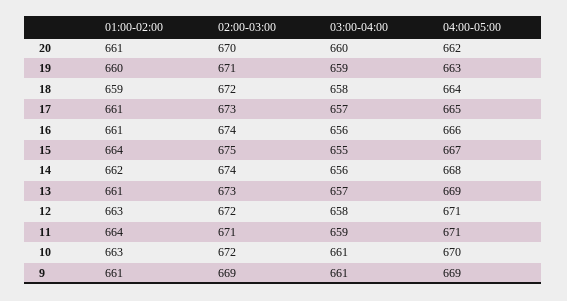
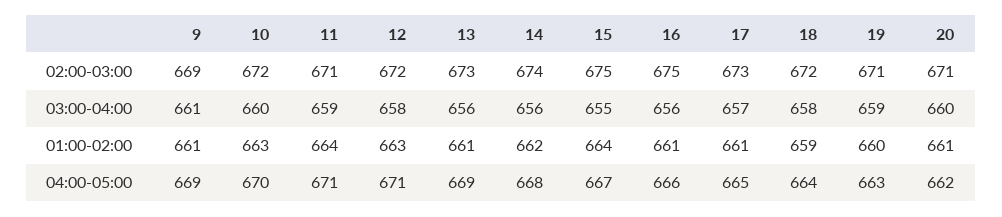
02:00-03:00, 20: 670 -> 671
02:00-03:00, 16: 674 -> 675
03:00-04:00, 13: 657 -> 656
03:00-04:00, 10: 661 -> 660

